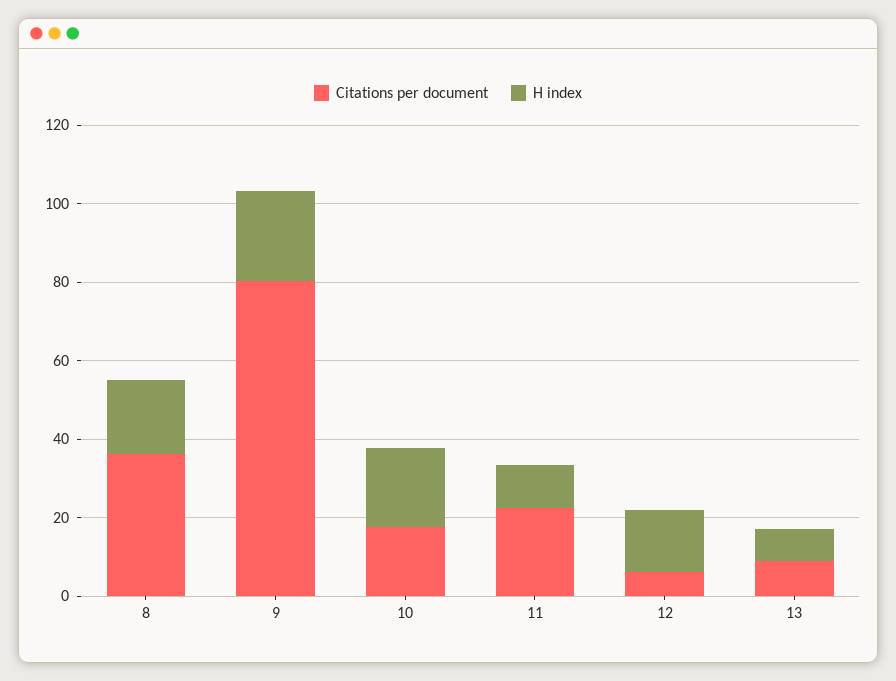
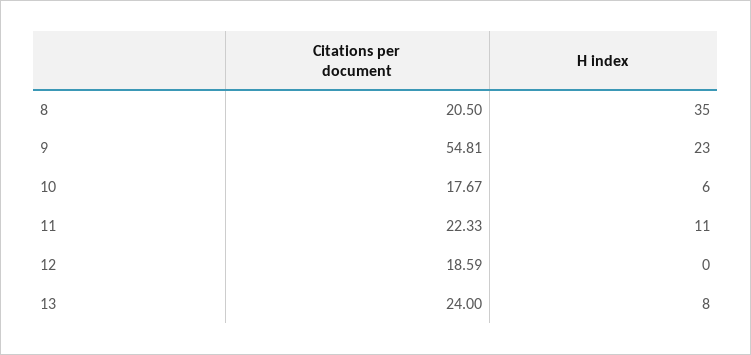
Citations per document, 8: 35 -> 20.5
H index, 8: 20 -> 35
Citations per document, 9: 80 -> 54.81
H index, 10: 20 -> 6
Citations per document, 12: 5 -> 18.59
H index, 12: 15 -> 0
Citations per document, 13: 10 -> 24

